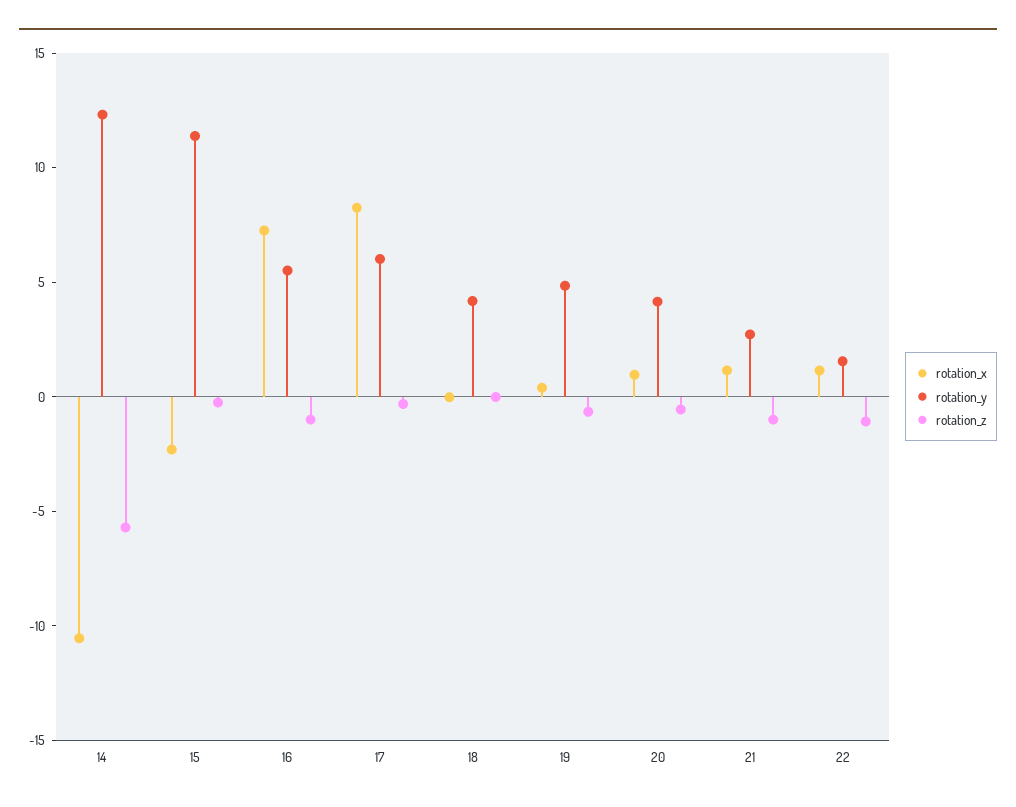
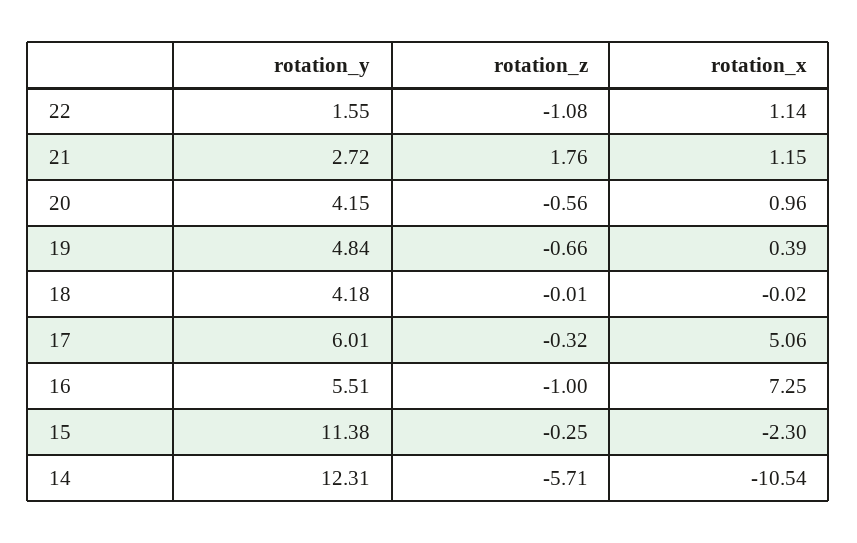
rotation_x, 17: 8 -> 5.06
rotation_z, 21: -1 -> 1.76

